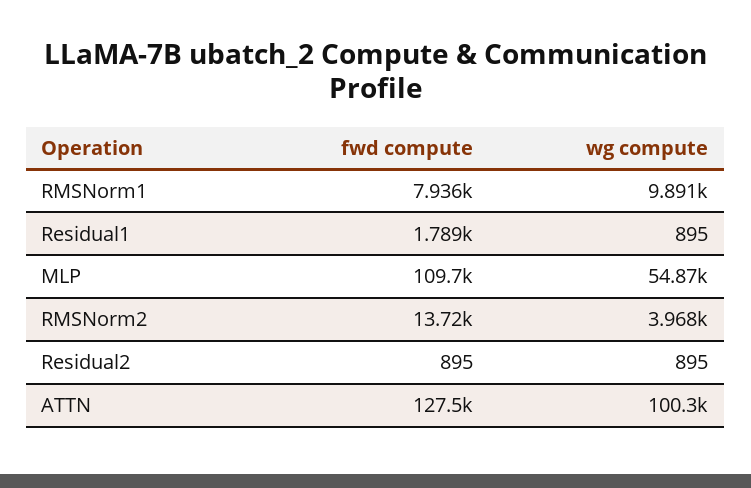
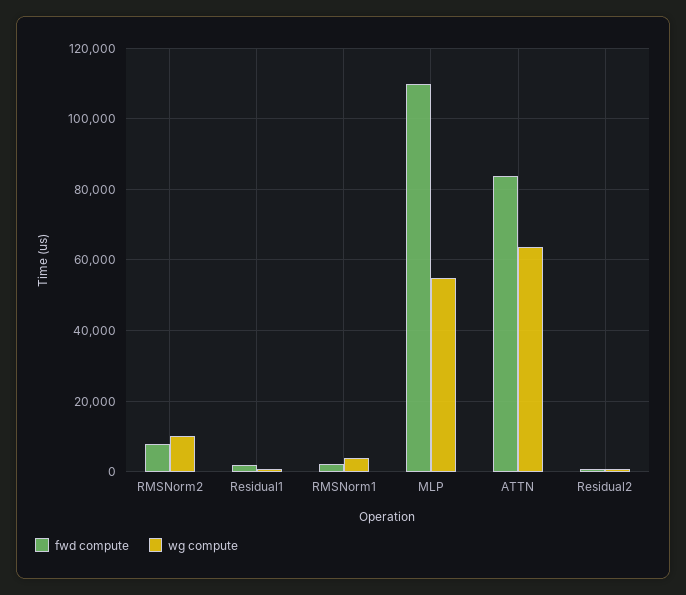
fwd compute, RMSNorm1: 7936 -> 2000
wg compute, RMSNorm1: 9891 -> 4000
fwd compute, RMSNorm2: 13720 -> 8000
wg compute, RMSNorm2: 3968 -> 10000
fwd compute, ATTN: 127500 -> 84000
wg compute, ATTN: 100300 -> 64000

